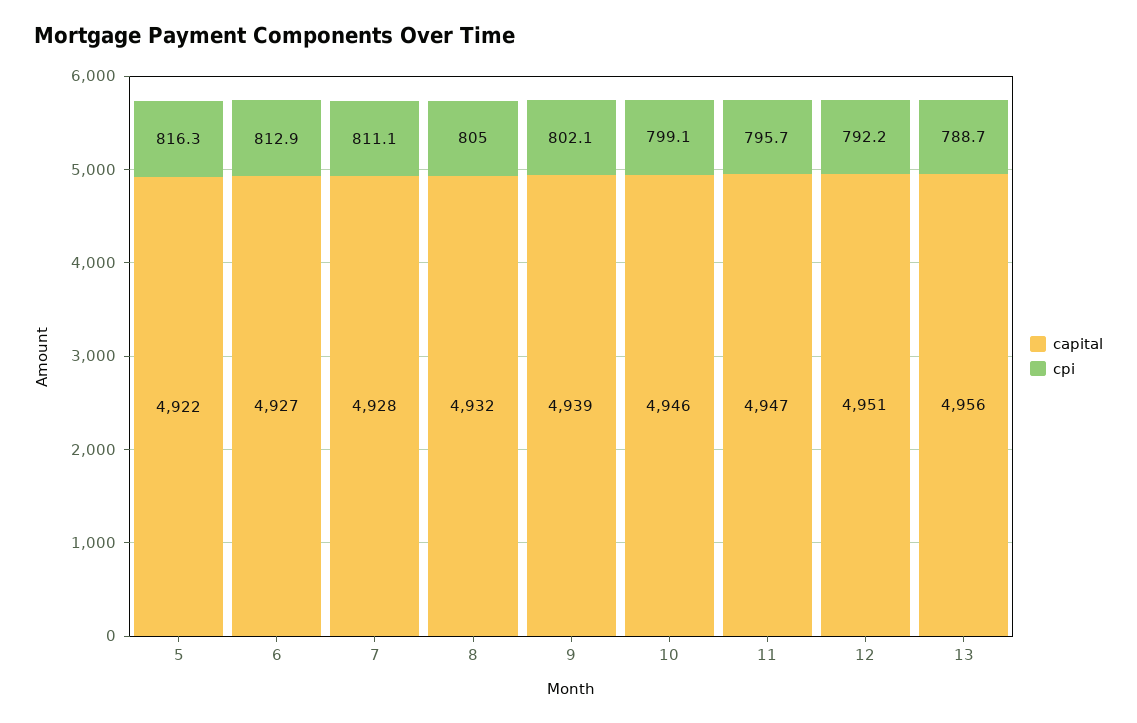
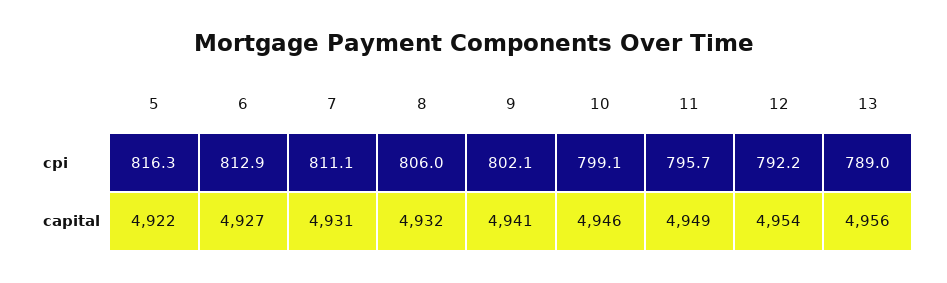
capital, 7: 4928 -> 4931
cpi, 8: 805 -> 806
capital, 9: 4939 -> 4941
capital, 11: 4947 -> 4949
capital, 12: 4951 -> 4954
cpi, 13: 788.7 -> 789

